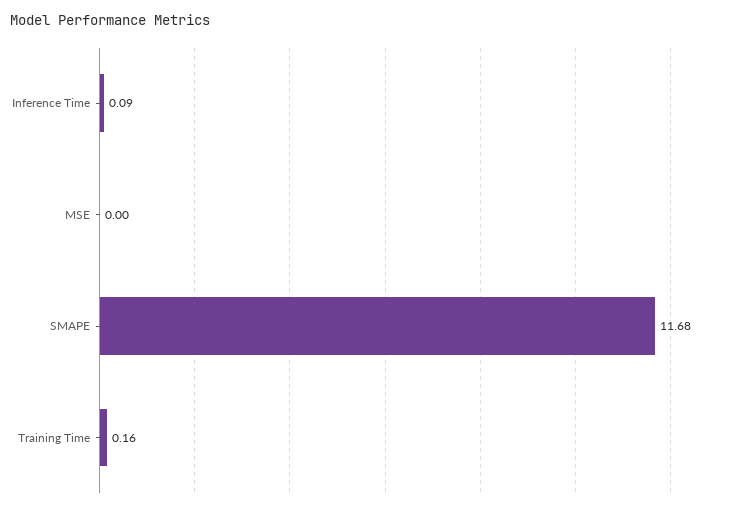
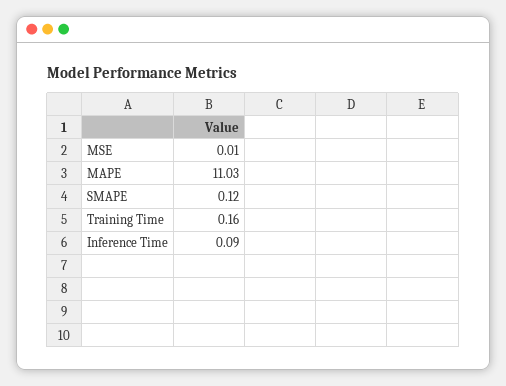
MSE: 0 -> 0.01
SMAPE: 11.68 -> 0.12
MAPE: none -> 11.03

